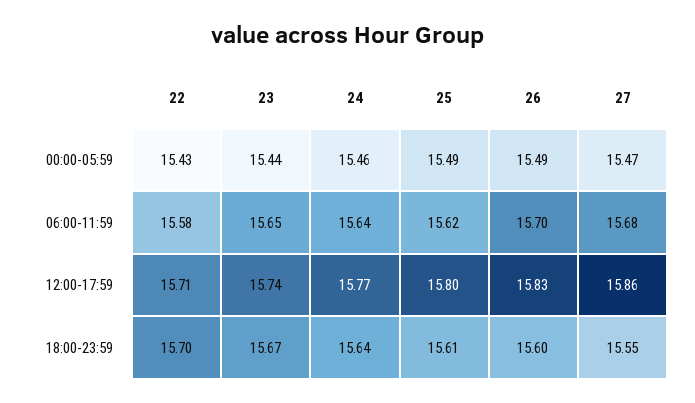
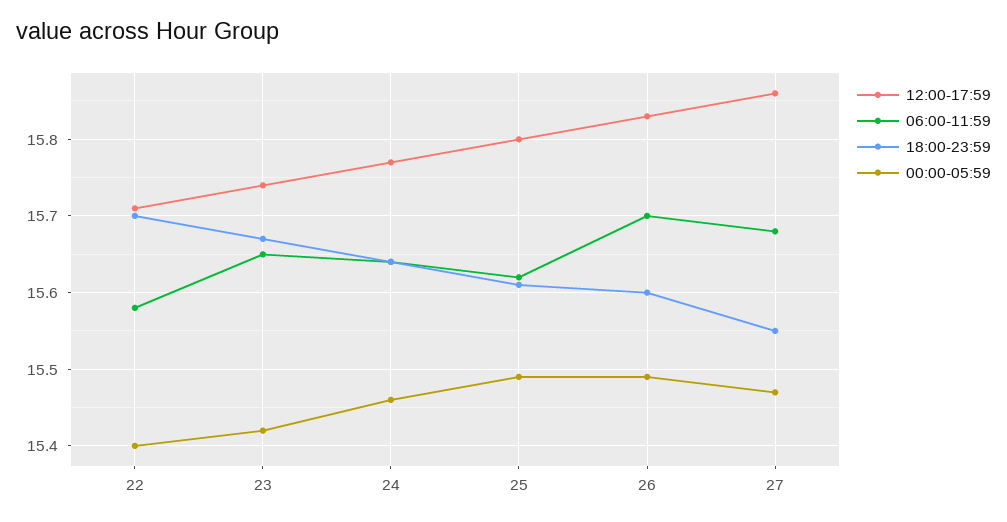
00:00-05:59, 22: 15.43 -> 15.4
00:00-05:59, 23: 15.44 -> 15.42

